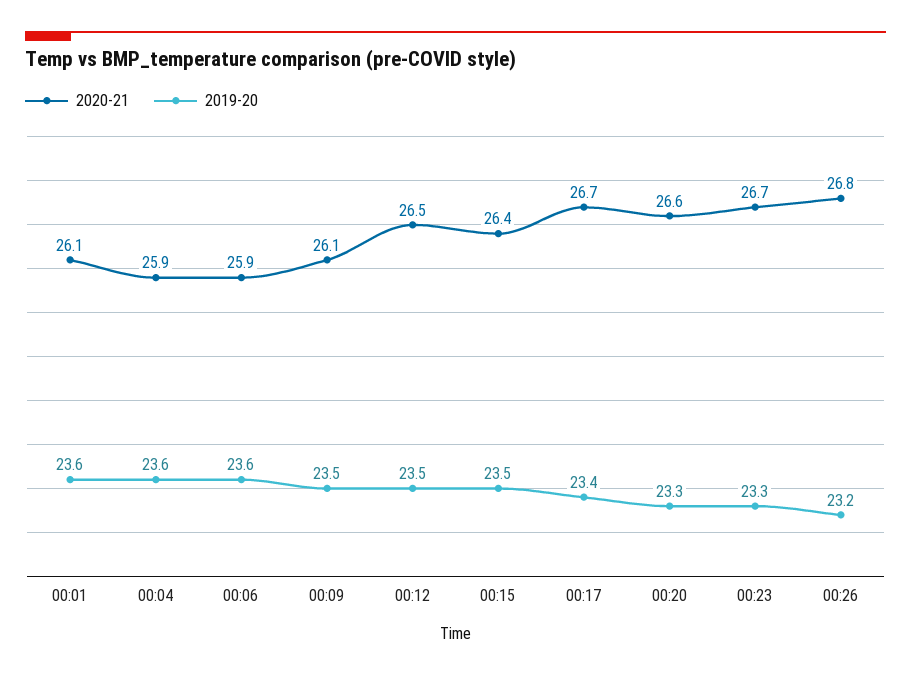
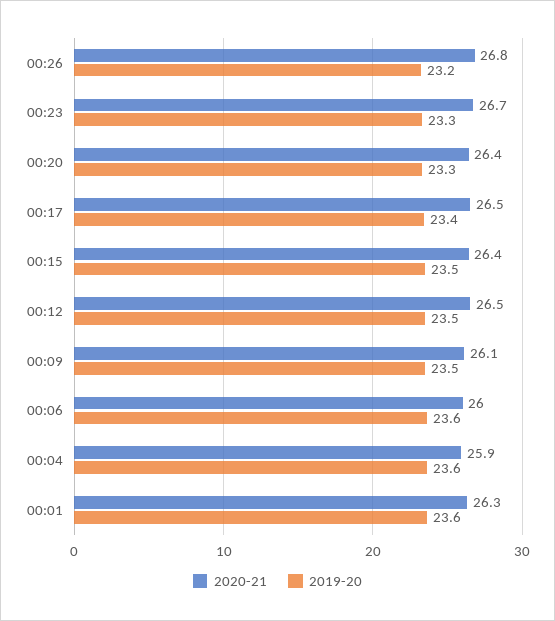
2020-21, 00:01: 26.1 -> 26.3
2020-21, 00:06: 25.9 -> 26
2020-21, 00:17: 26.7 -> 26.5
2020-21, 00:20: 26.6 -> 26.4

